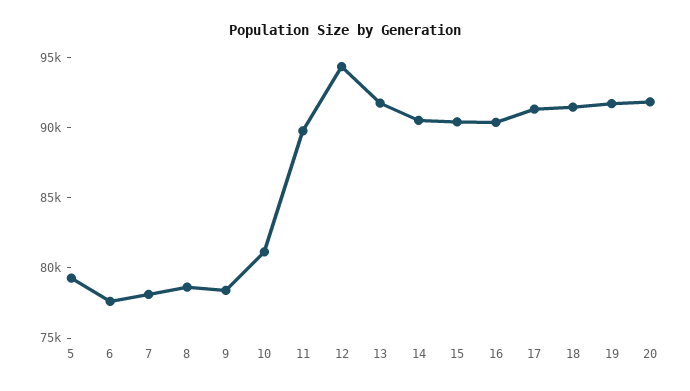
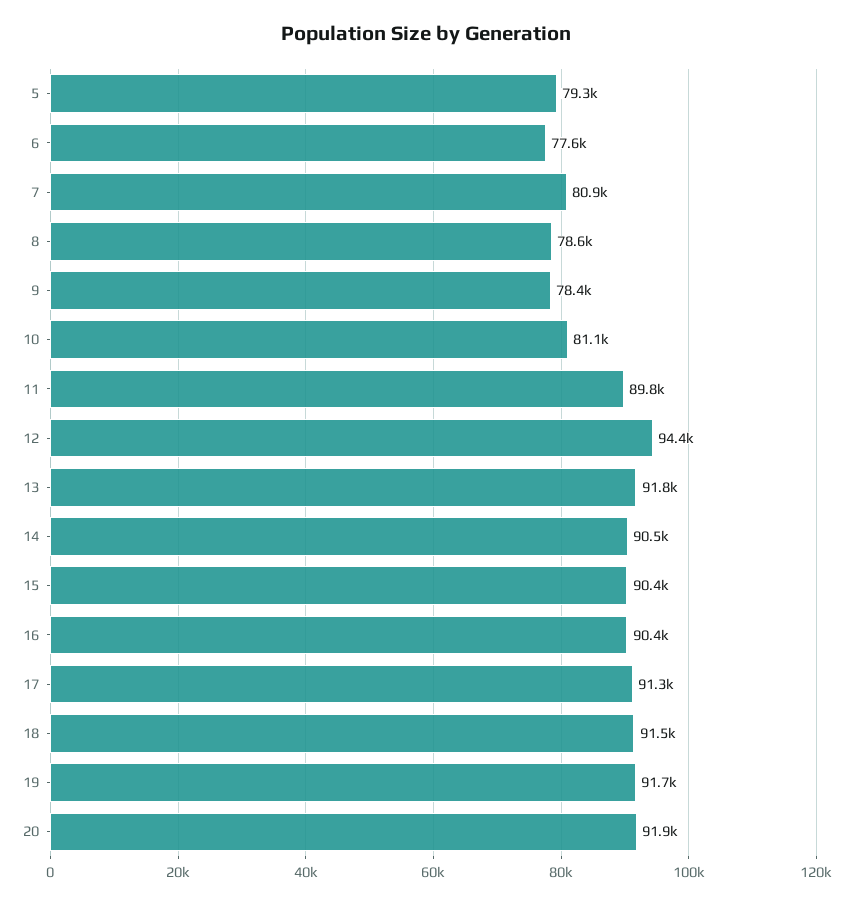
7: 78000 -> 80900

